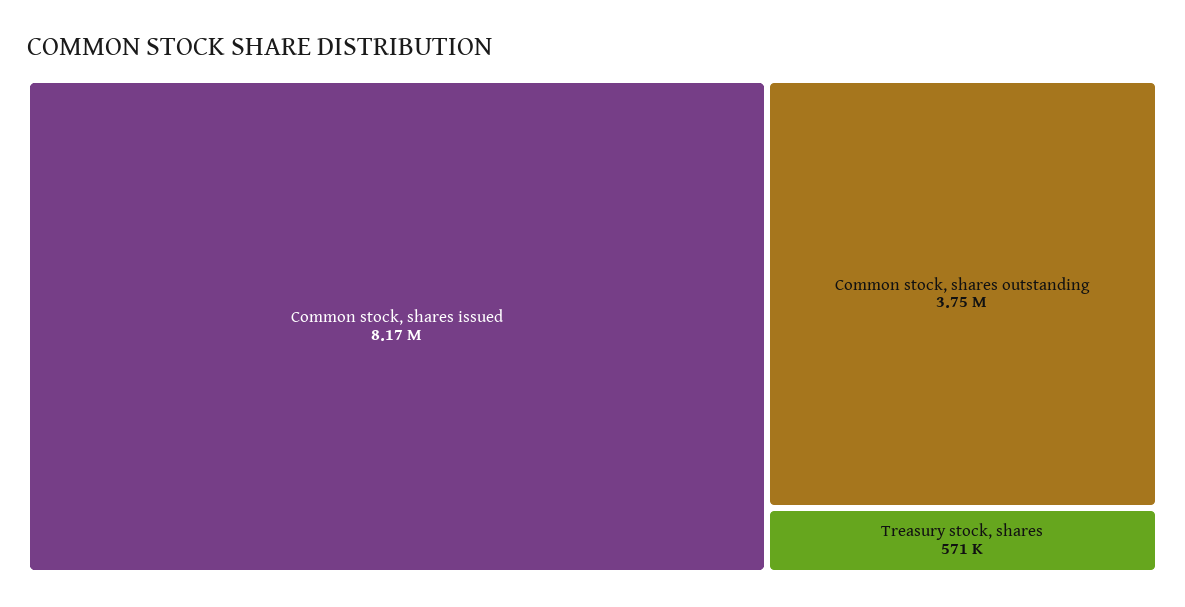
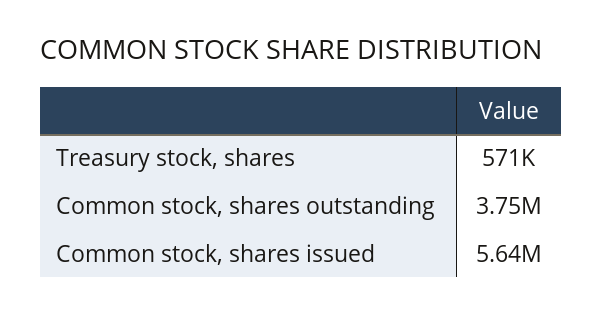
Common stock, shares issued: 8170000 -> 5640000

